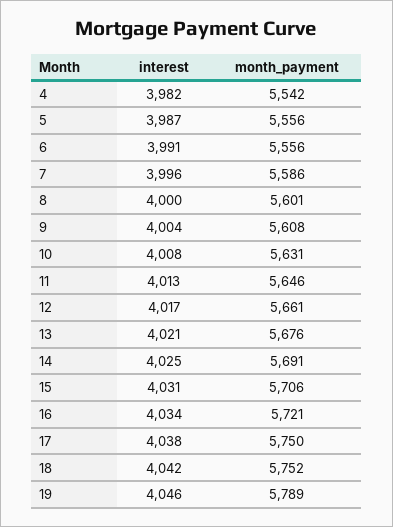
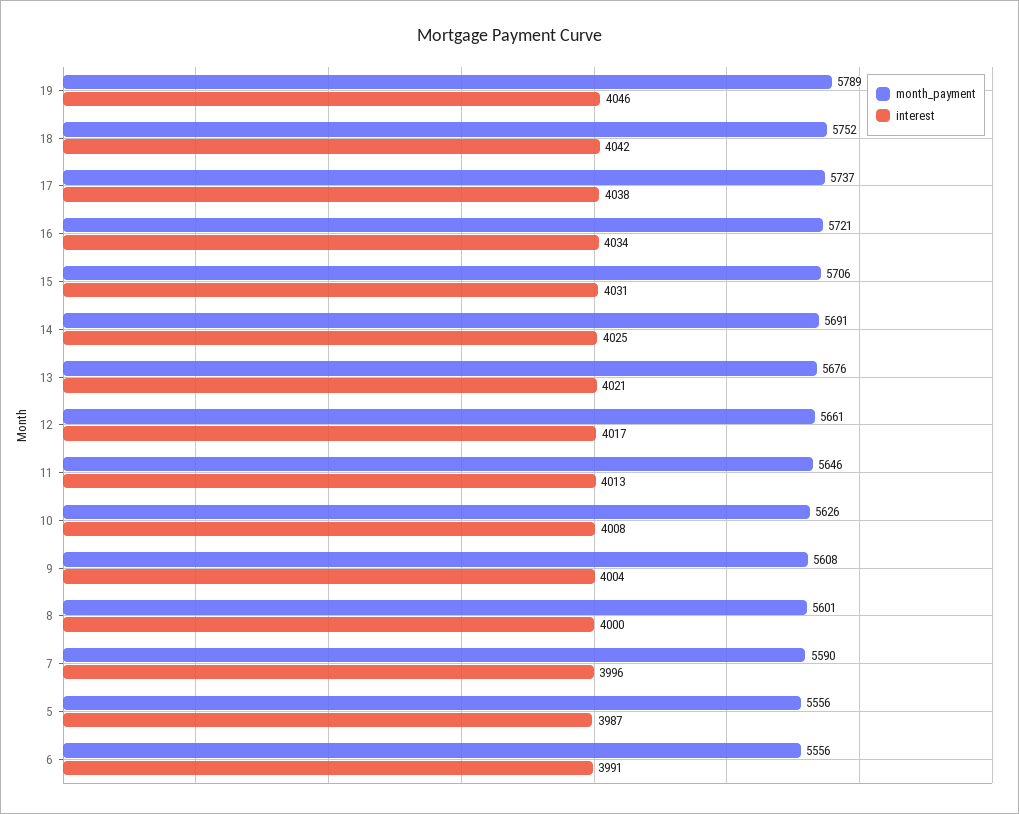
interest, 4: 3982 -> none
month_payment, 4: 5542 -> none
month_payment, 7: 5586 -> 5590
month_payment, 10: 5631 -> 5626
month_payment, 17: 5750 -> 5737

